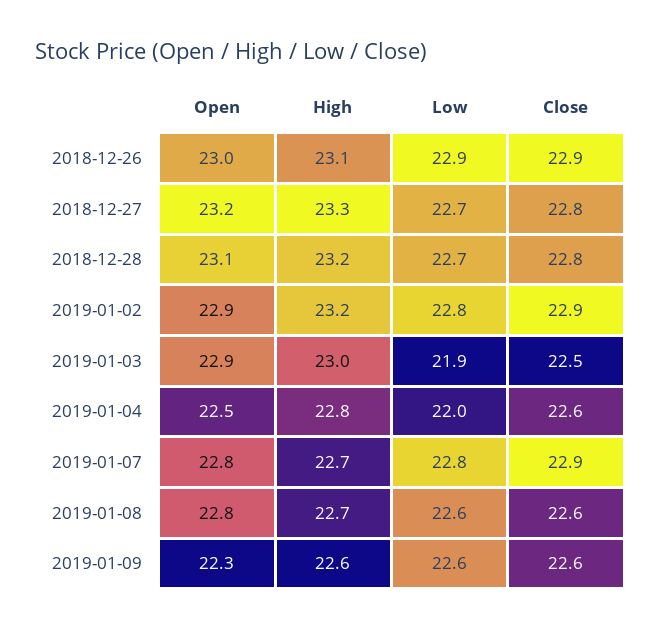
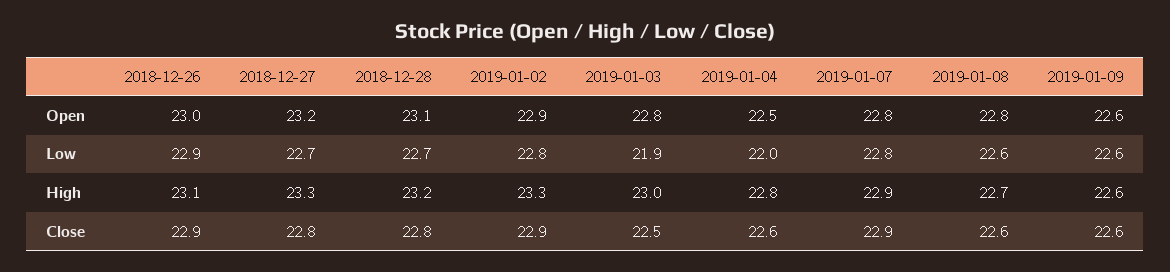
High, 2019-01-02: 23.2 -> 23.3
Open, 2019-01-03: 22.9 -> 22.8
High, 2019-01-07: 22.7 -> 22.9
Open, 2019-01-09: 22.3 -> 22.6

